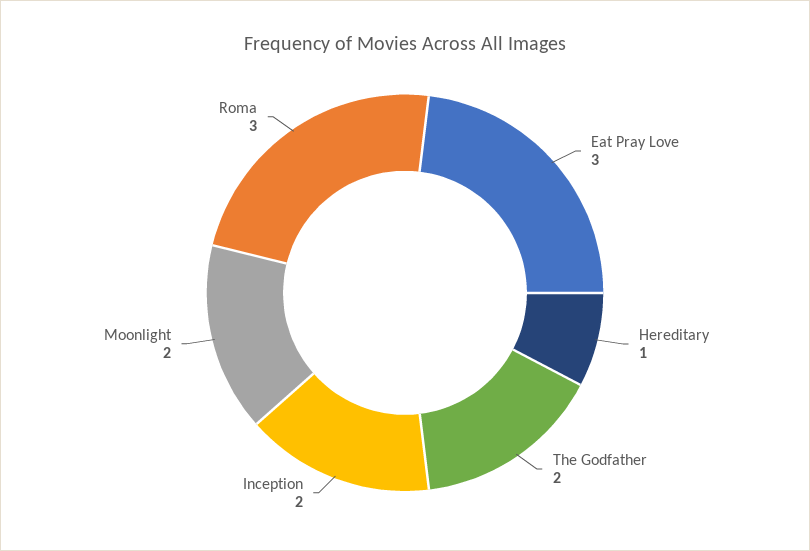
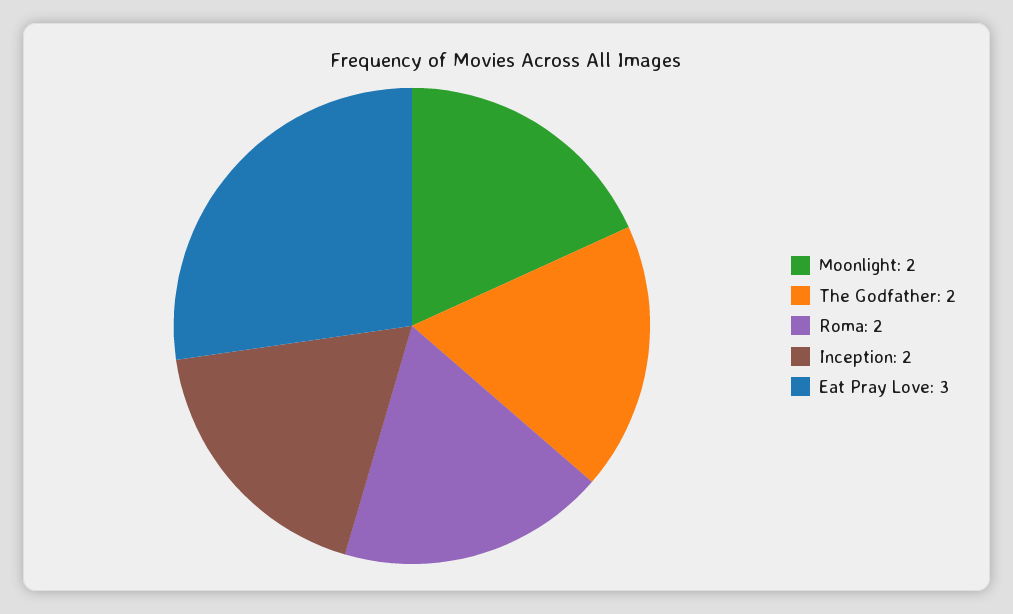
Hereditary: 1 -> none
Roma: 3 -> 2

